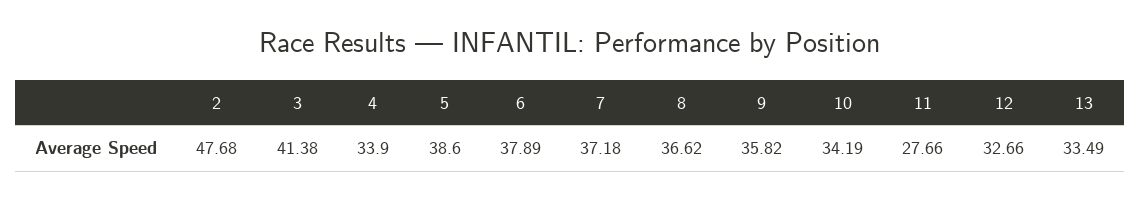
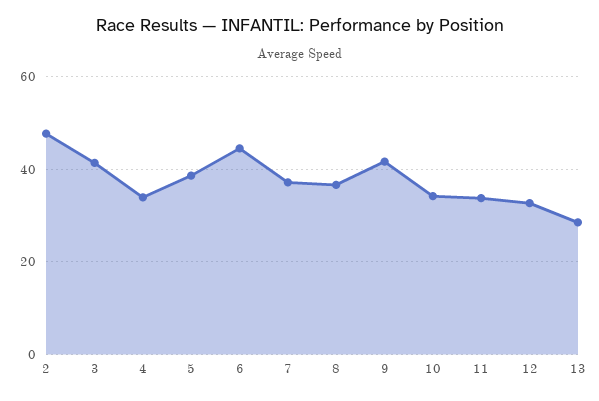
6: 37.89 -> 44
9: 35.82 -> 42
11: 27.66 -> 34
13: 33.49 -> 28

